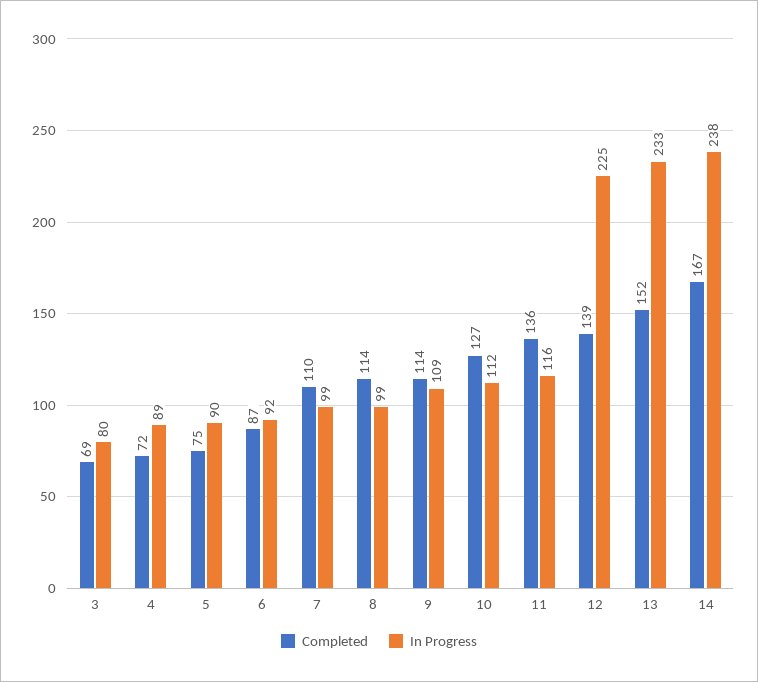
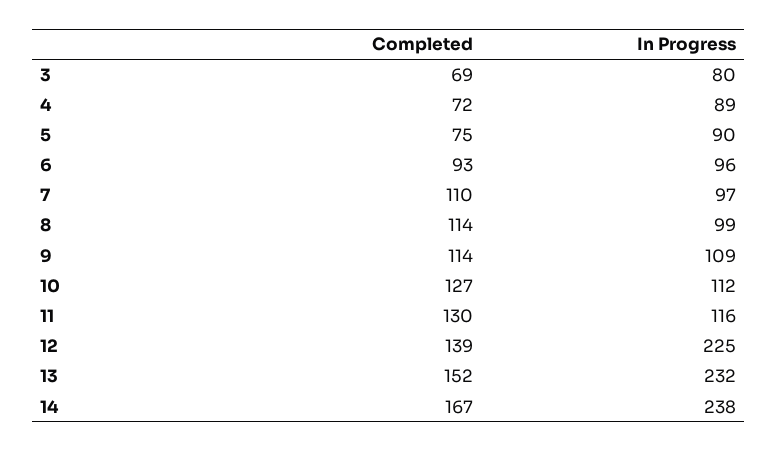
Completed, 6: 87 -> 93
In Progress, 6: 92 -> 96
In Progress, 7: 99 -> 97
Completed, 11: 136 -> 130
In Progress, 13: 233 -> 232

